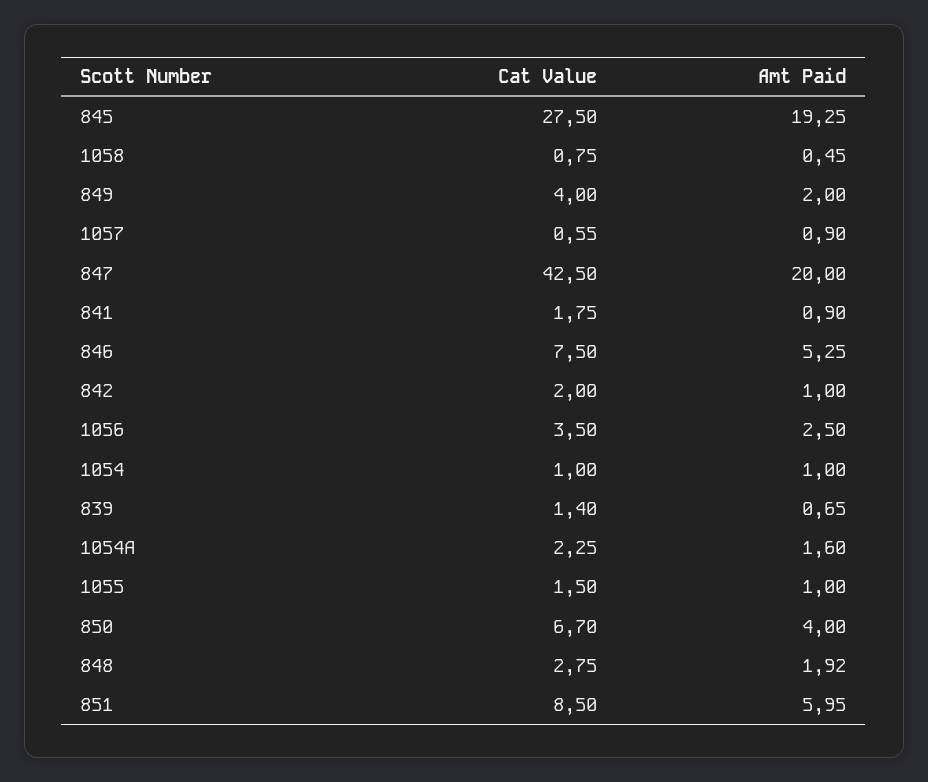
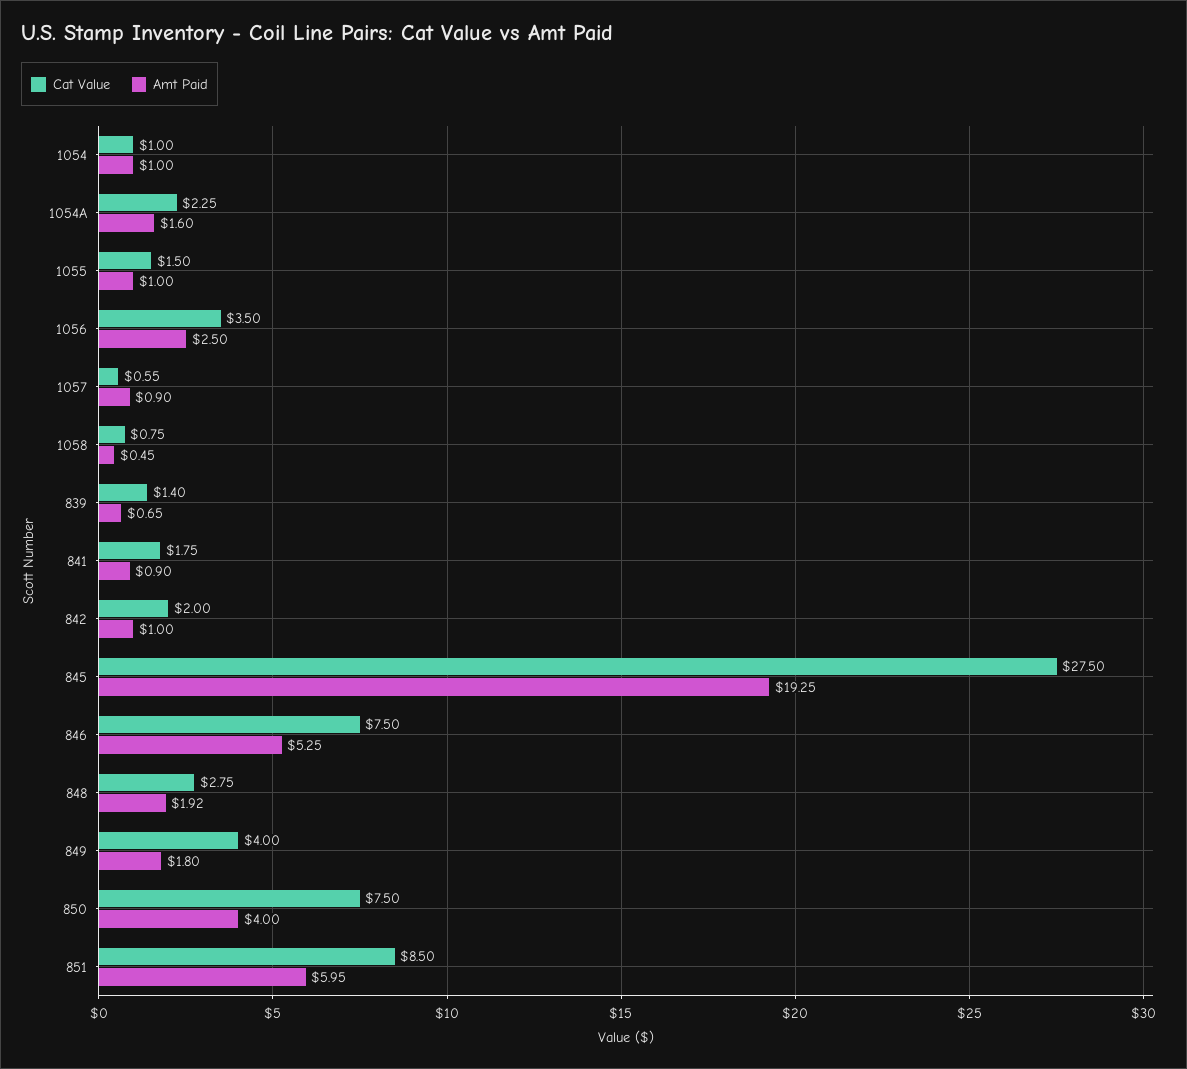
Amt Paid, 849: 2 -> 1.8
Cat Value, 847: 42.5 -> none
Amt Paid, 847: 20 -> none
Cat Value, 850: 6.7 -> 7.5

